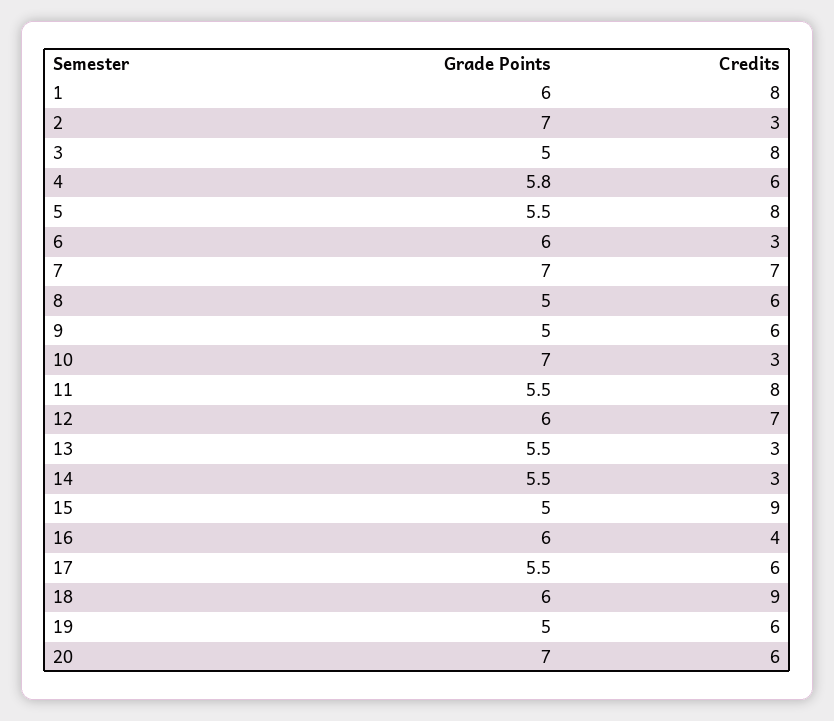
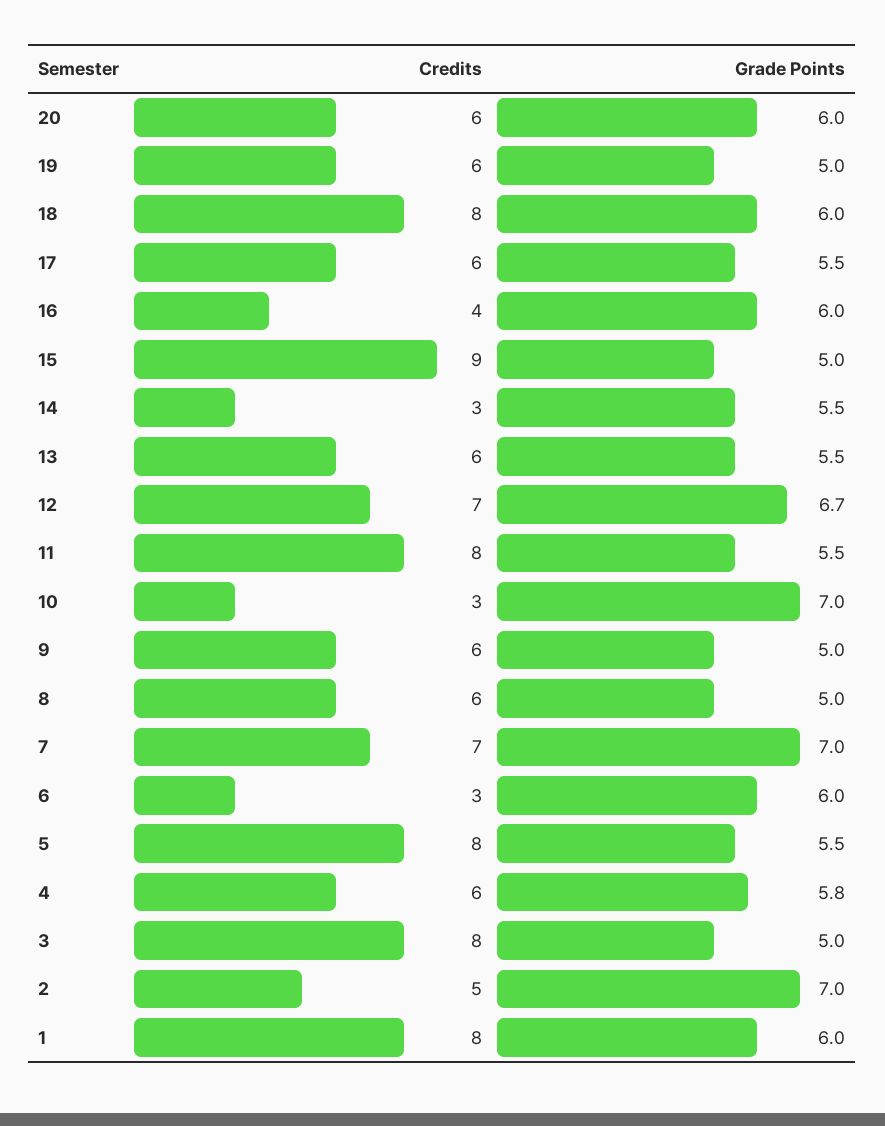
Credits, 2: 3 -> 5
Grade Points, 12: 6 -> 6.7
Credits, 13: 3 -> 6
Credits, 18: 9 -> 8
Grade Points, 20: 7 -> 6

